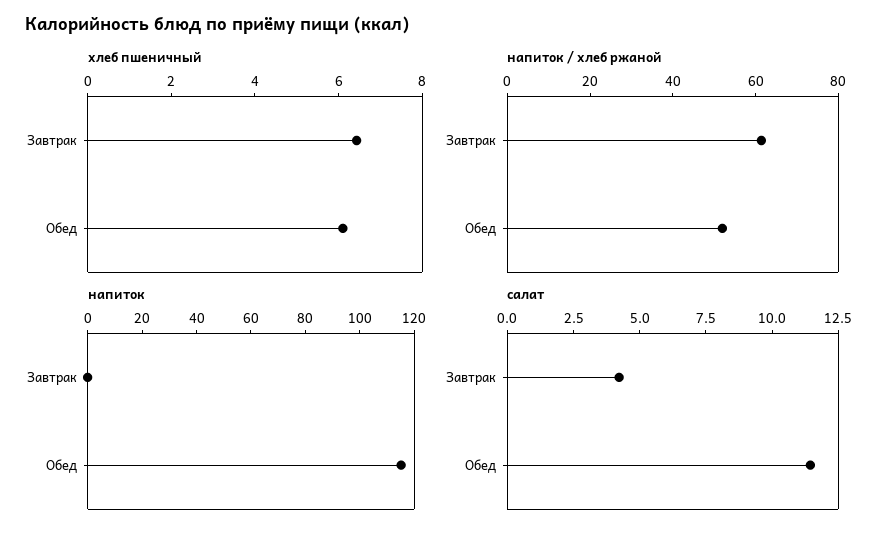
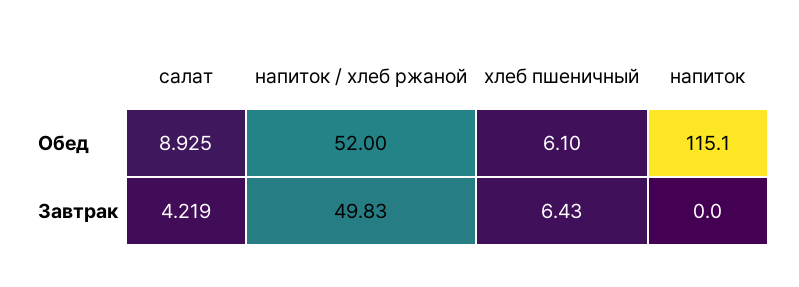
напиток / хлеб ржаной, Завтрак: 60 -> 49.83
салат, Обед: 11.5 -> 8.925

